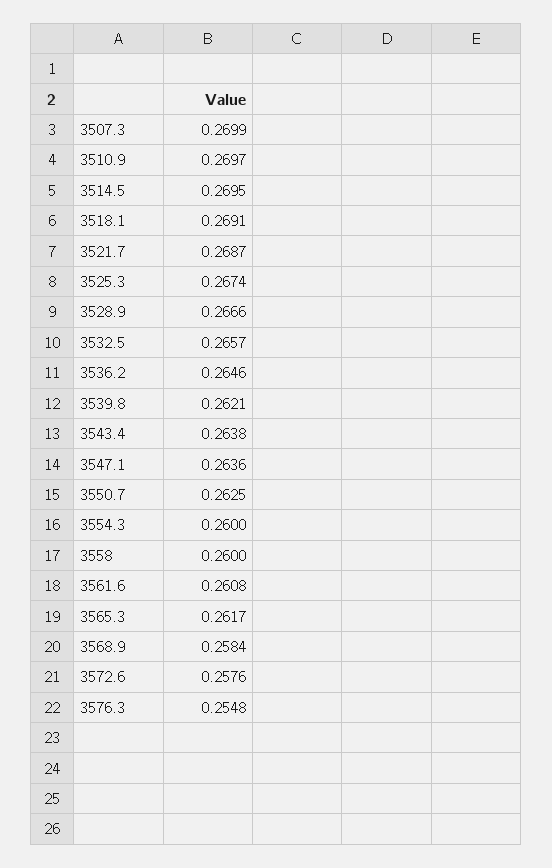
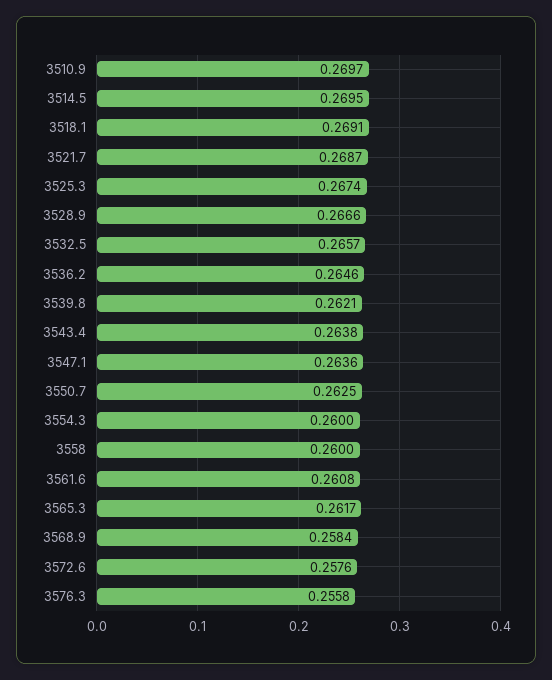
3507.3: 0.2699 -> none
3576.3: 0.2548 -> 0.2558

